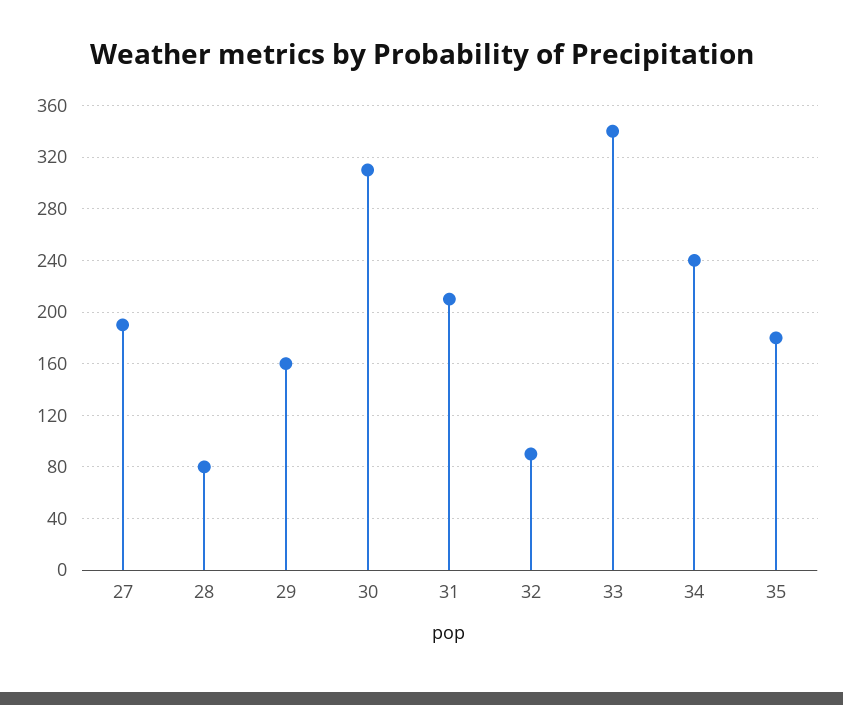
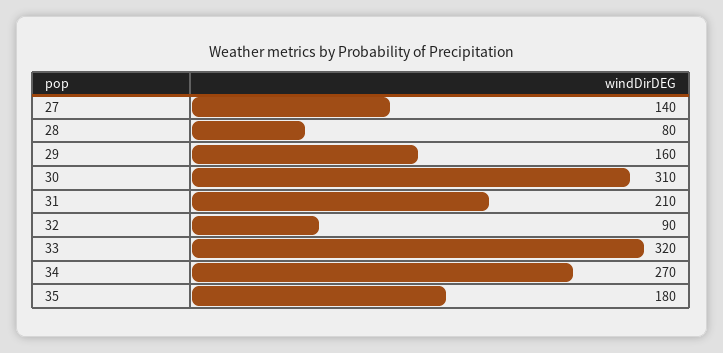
27: 190 -> 140
33: 340 -> 320
34: 240 -> 270

